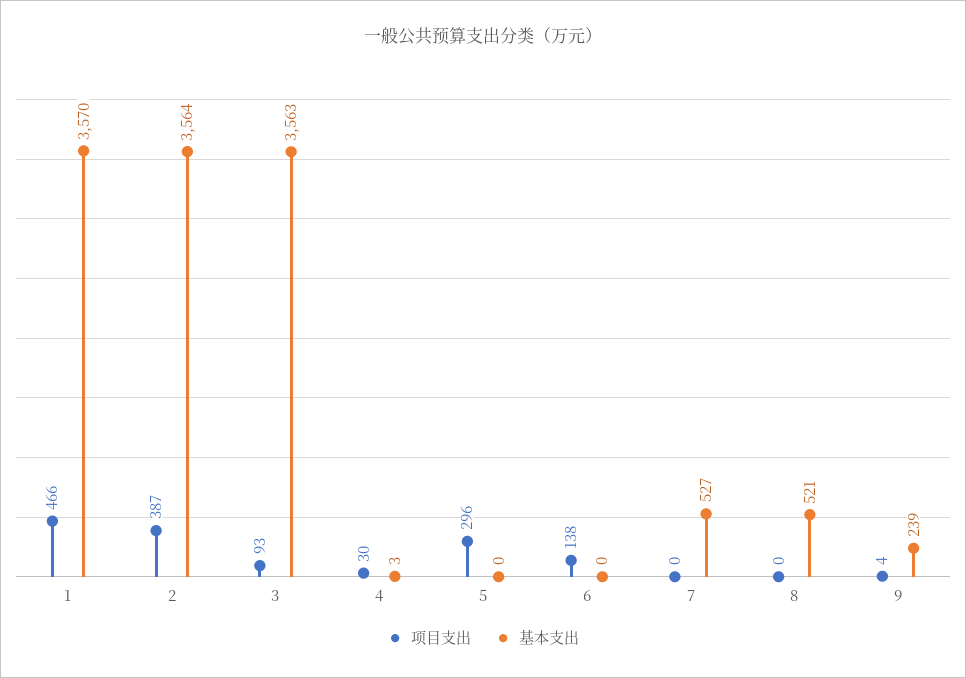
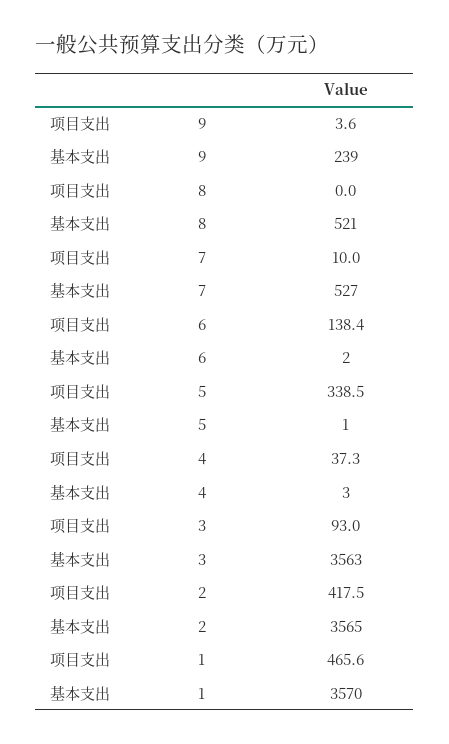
项目支出, 2: 387 -> 417.5
基本支出, 2: 3564 -> 3565
项目支出, 4: 30 -> 37.3
项目支出, 5: 296 -> 338.5
基本支出, 5: 0 -> 1
基本支出, 6: 0 -> 2
项目支出, 7: 0 -> 10

